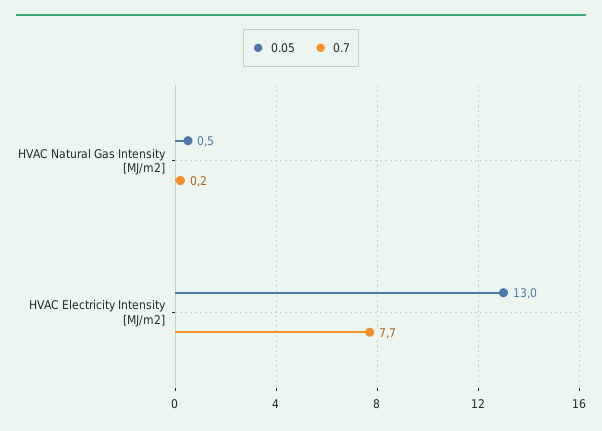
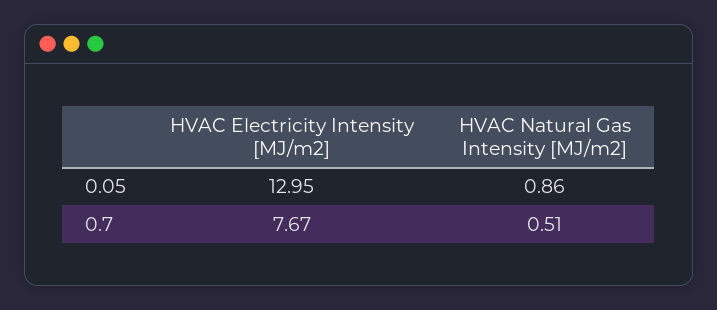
0.05, HVAC Natural Gas Intensity [MJ/m2]: 0.5 -> 0.86
0.7, HVAC Natural Gas Intensity [MJ/m2]: 0.2 -> 0.51

